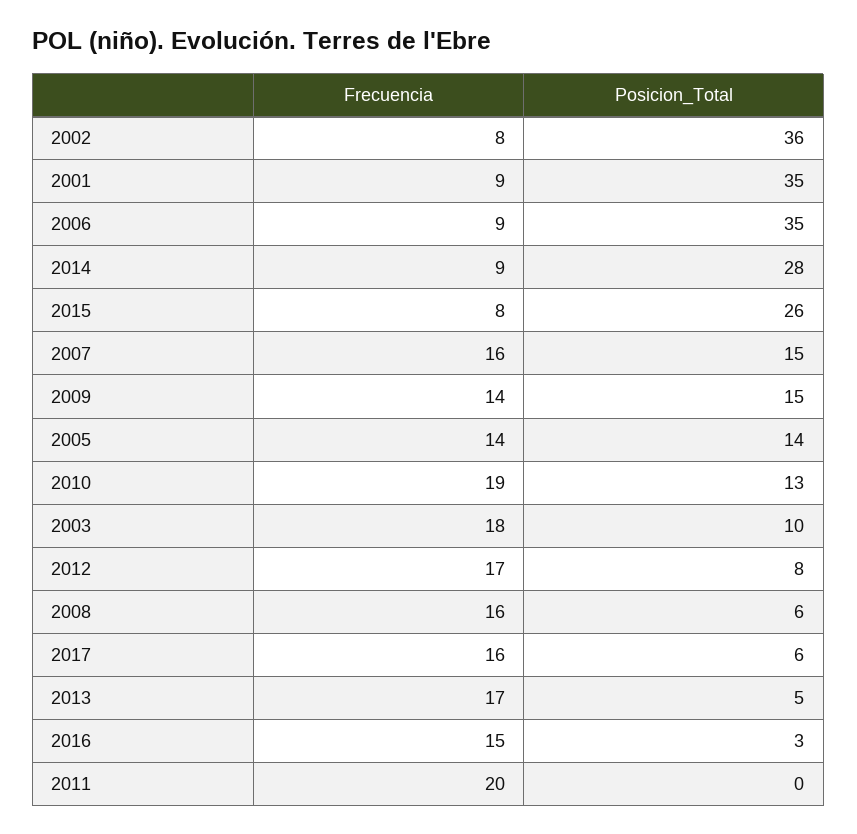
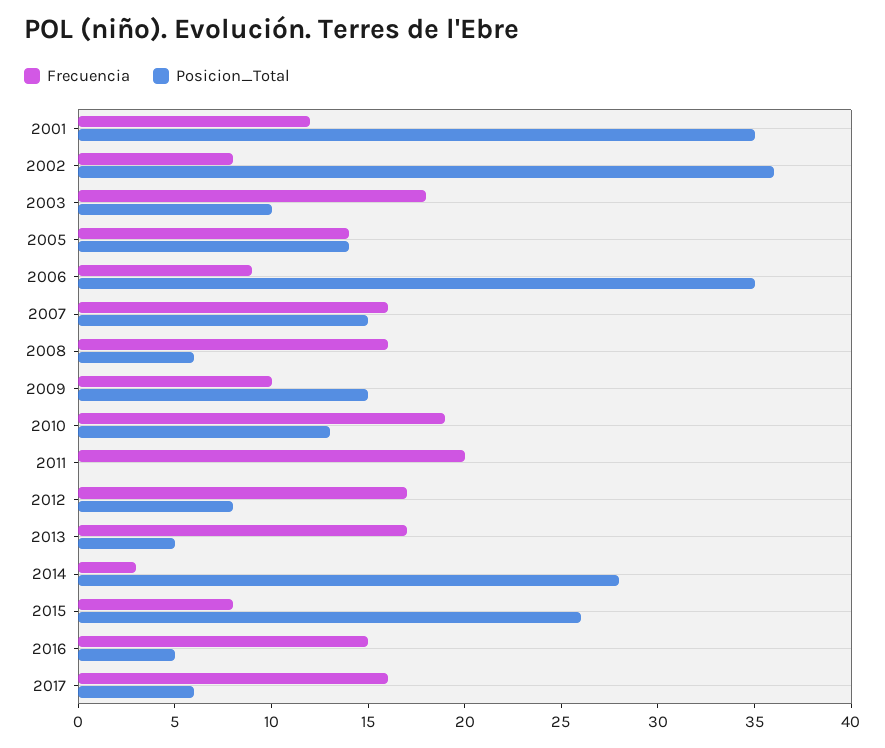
Frecuencia, 2001: 9 -> 12
Frecuencia, 2014: 9 -> 3
Frecuencia, 2009: 14 -> 10
Posicion_Total, 2016: 3 -> 5

